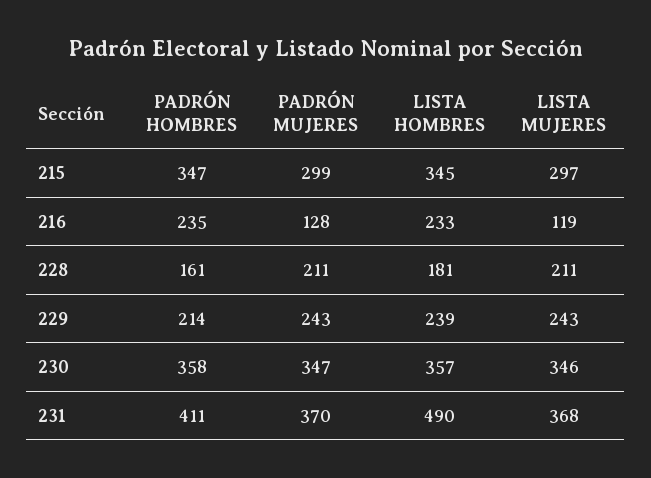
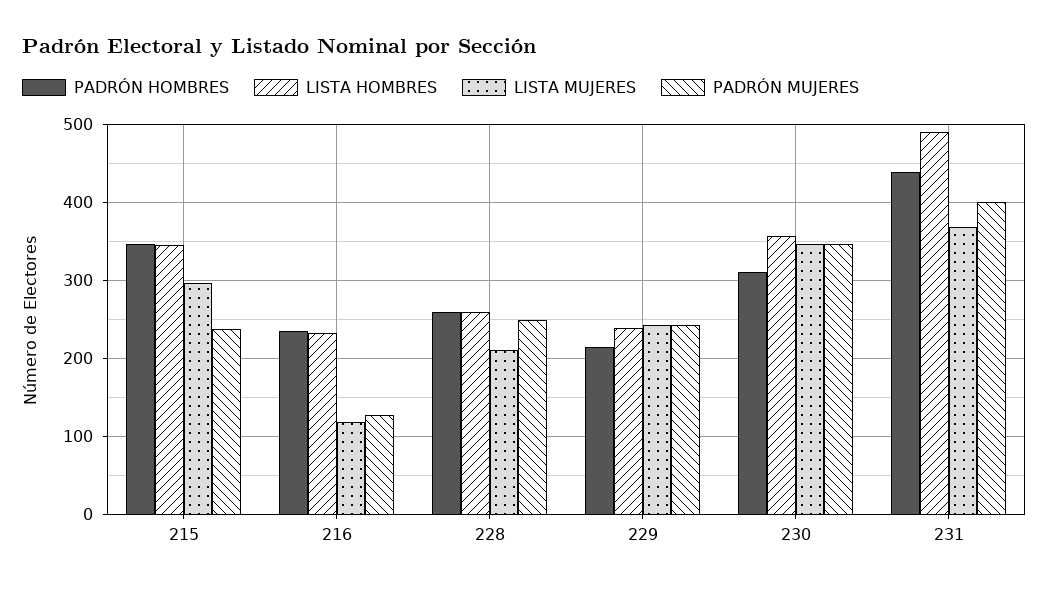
PADRÓN MUJERES, 215: 299 -> 240
PADRÓN HOMBRES, 228: 161 -> 260
PADRÓN MUJERES, 228: 211 -> 250
LISTA HOMBRES, 228: 181 -> 260
PADRÓN HOMBRES, 230: 358 -> 310
PADRÓN HOMBRES, 231: 411 -> 440
PADRÓN MUJERES, 231: 370 -> 400

